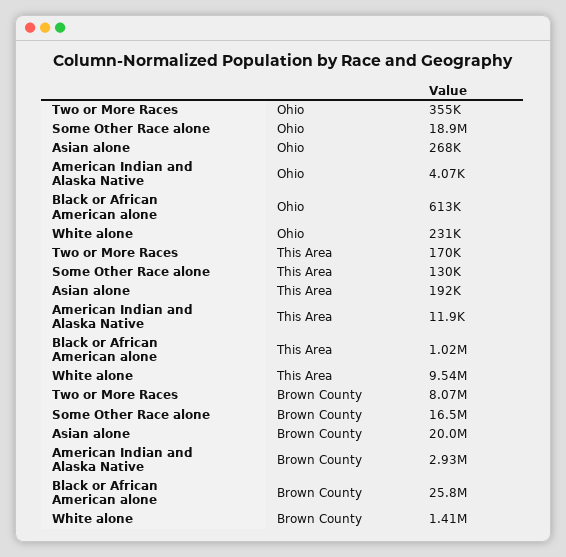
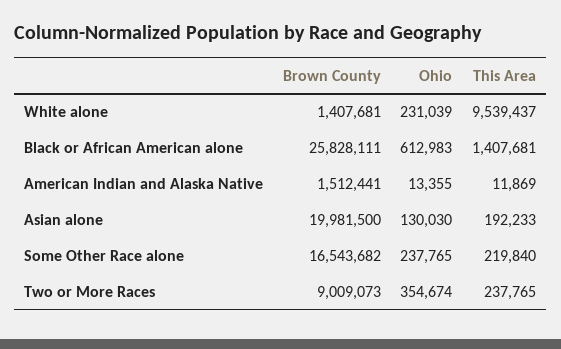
Some Other Race alone, Ohio: 18900000 -> 237765
Asian alone, Ohio: 268000 -> 130030
American Indian and Alaska Native, Ohio: 4070 -> 13355
Two or More Races, This Area: 170000 -> 237765
Some Other Race alone, This Area: 130000 -> 219840
Black or African American alone, This Area: 1020000 -> 1407681
Two or More Races, Brown County: 8070000 -> 9009073
American Indian and Alaska Native, Brown County: 2930000 -> 1512441

